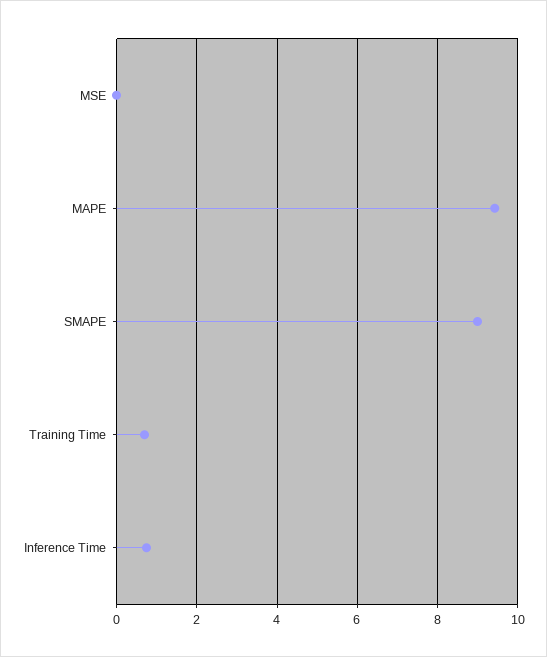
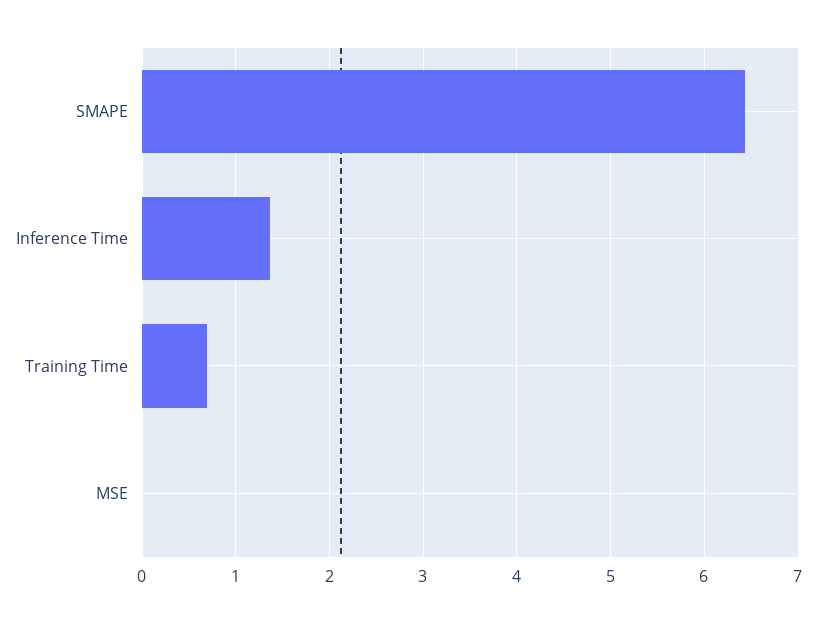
MAPE: 9.4 -> none
SMAPE: 9 -> 6.4
Inference Time: 0.8 -> 1.4

